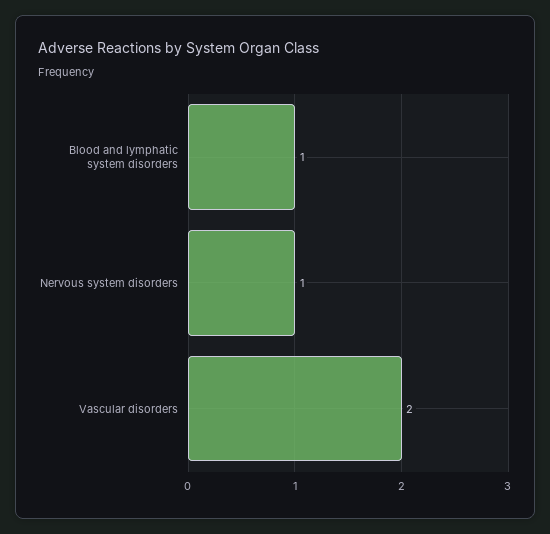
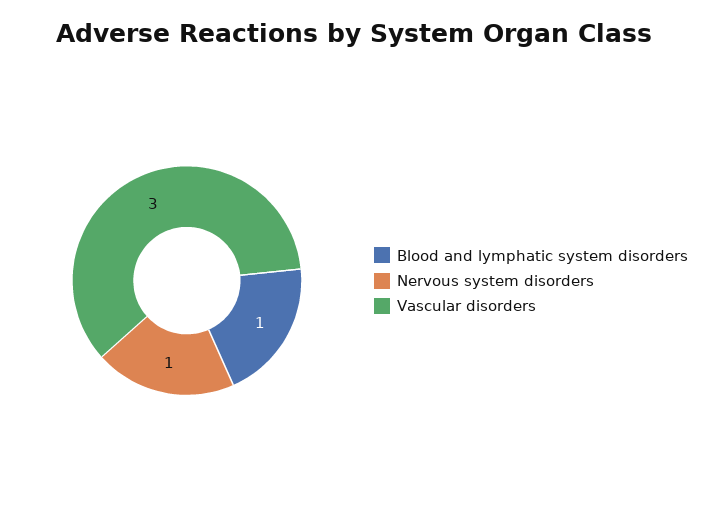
Vascular disorders: 2 -> 3

